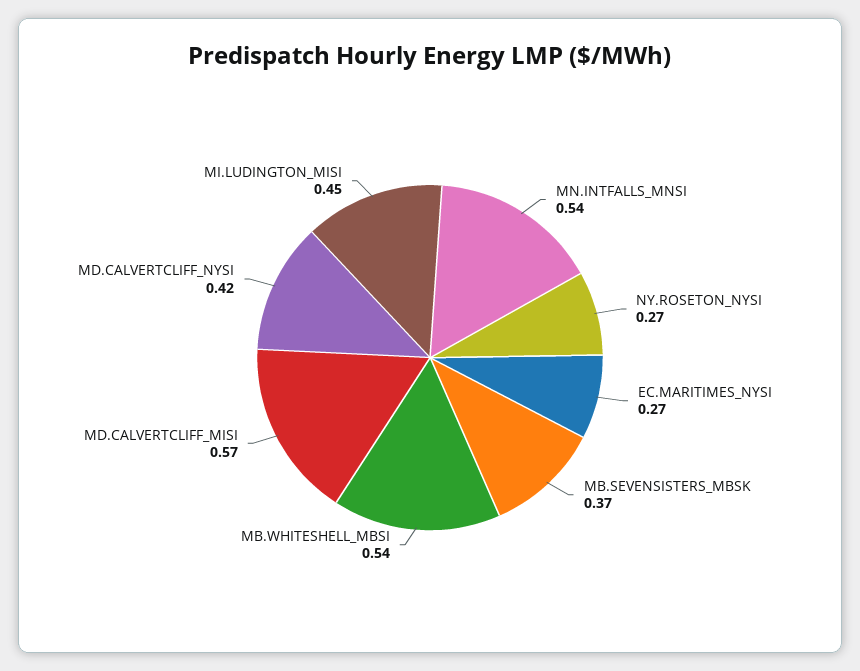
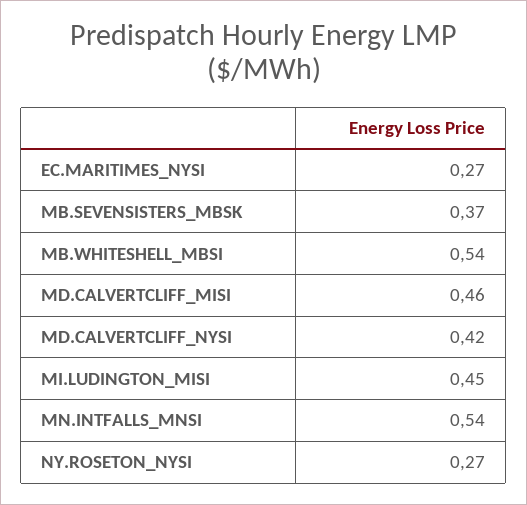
MD.CALVERTCLIFF_MISI: 0.57 -> 0.46

